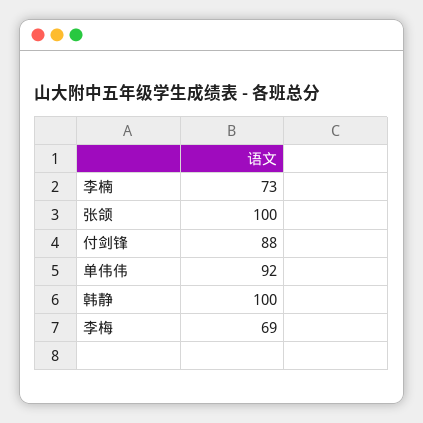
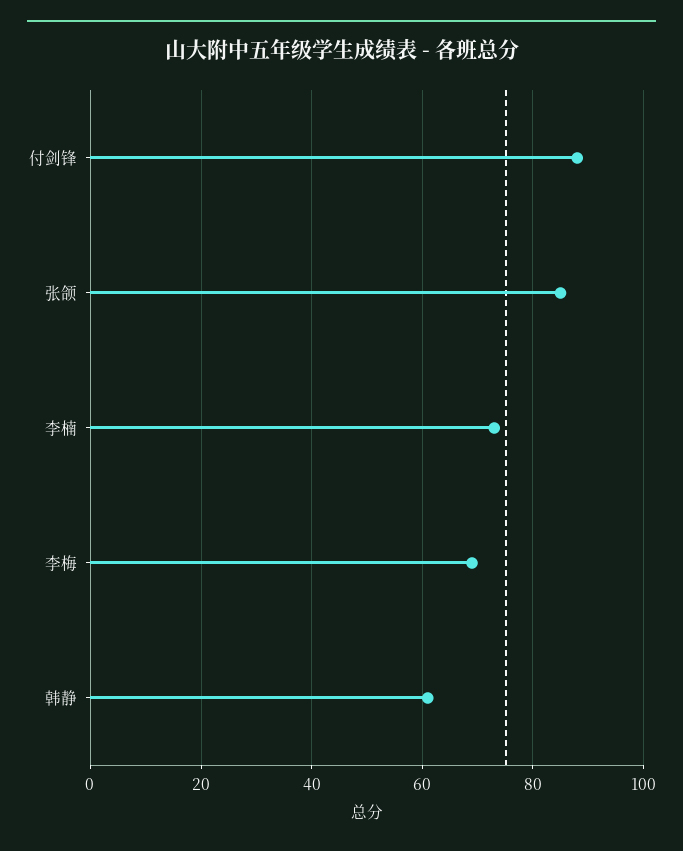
张颌: 100 -> 85
单伟伟: 92 -> none
韩静: 100 -> 60

